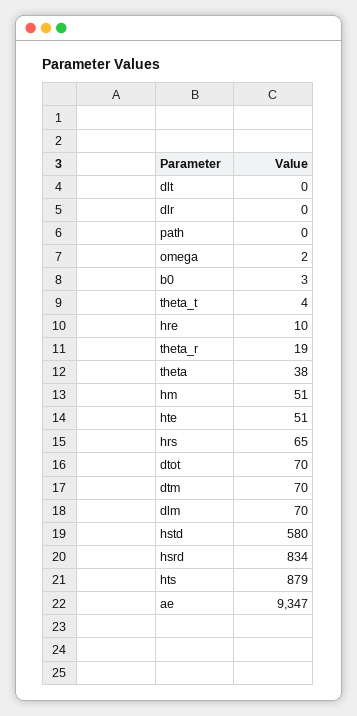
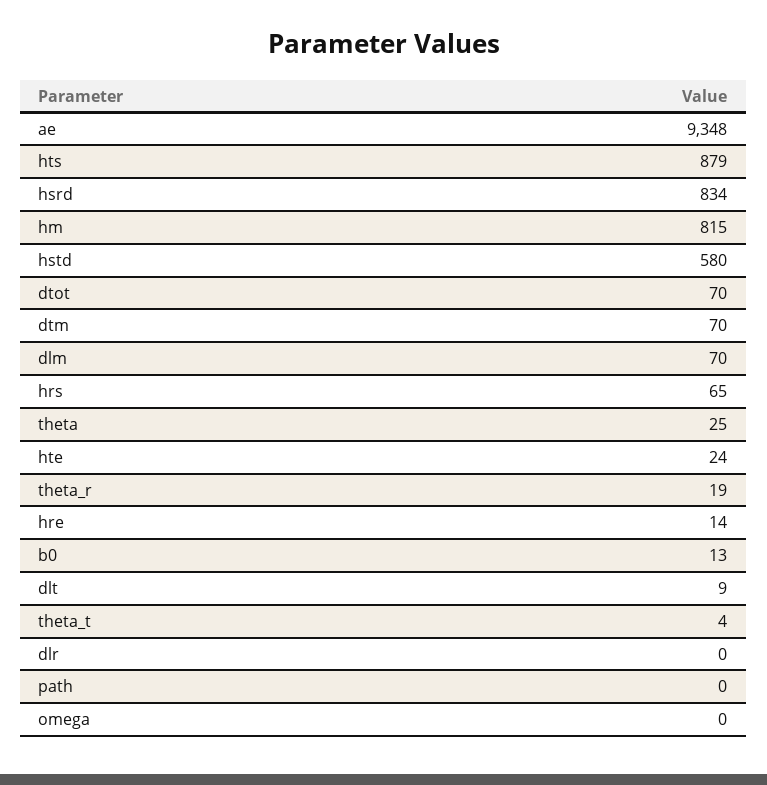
dlt: 0 -> 9
omega: 2 -> 0
b0: 3 -> 13
hre: 10 -> 14
theta: 38 -> 25
hm: 51 -> 815
hte: 51 -> 24
ae: 9347 -> 9348

